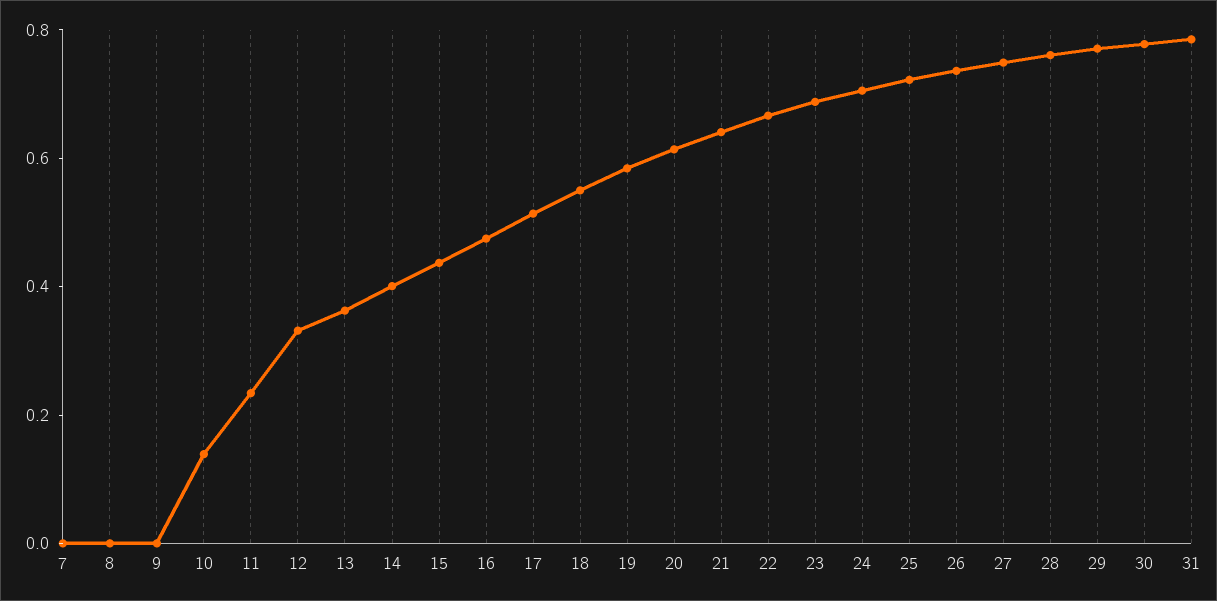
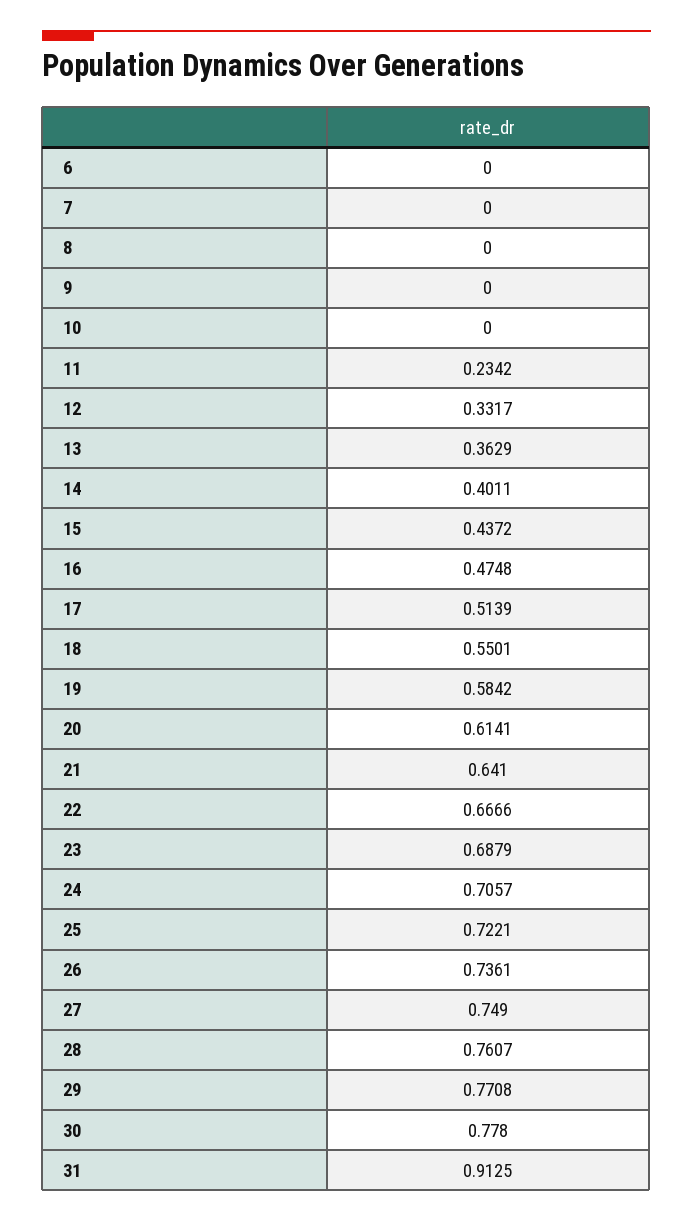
10: 0.15 -> 0
31: 0.8 -> 0.9125
6: none -> 0

